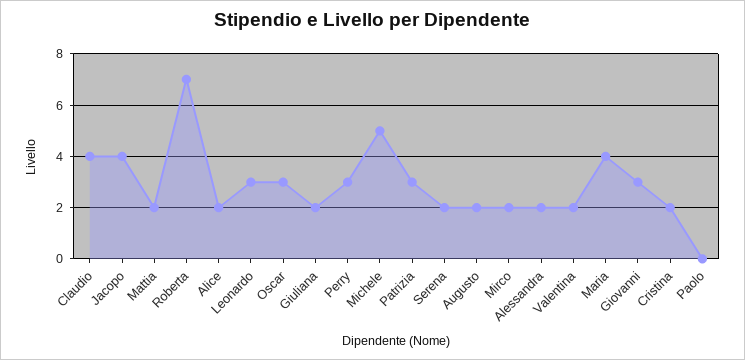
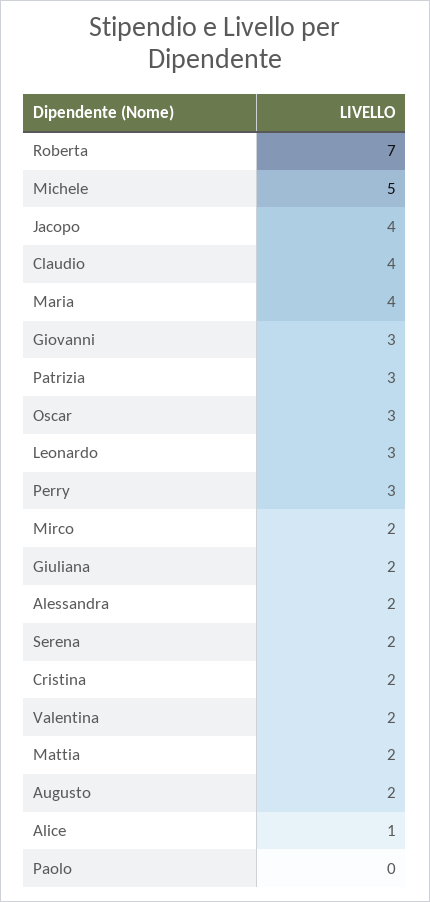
Alice: 2 -> 1

